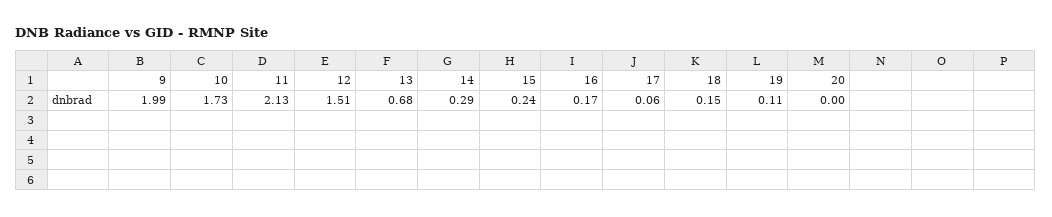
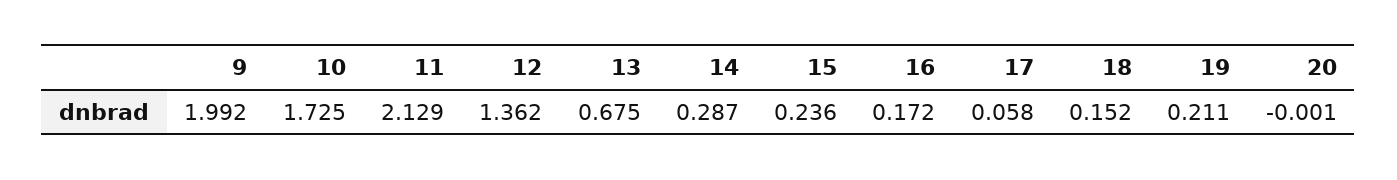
12: 1.51 -> 1.362
19: 0.11 -> 0.211

